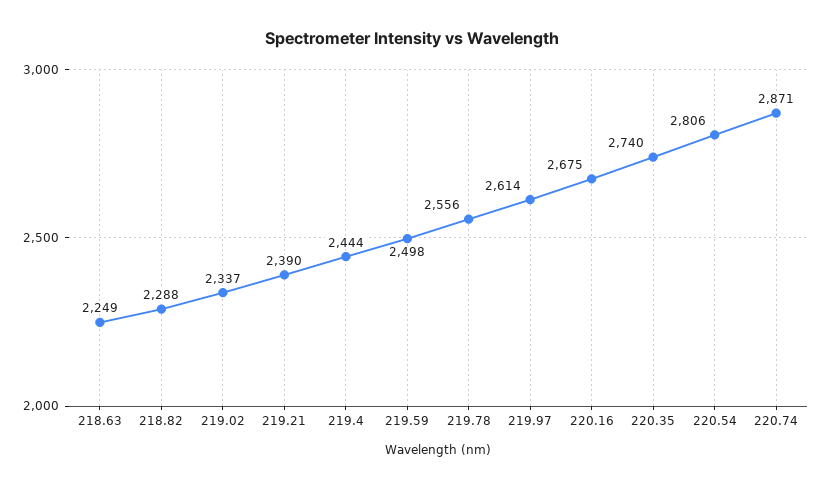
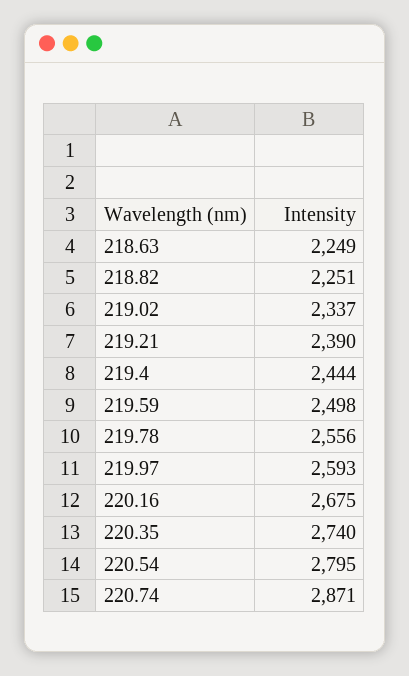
218.82: 2288 -> 2251
219.97: 2614 -> 2593
220.54: 2806 -> 2795

